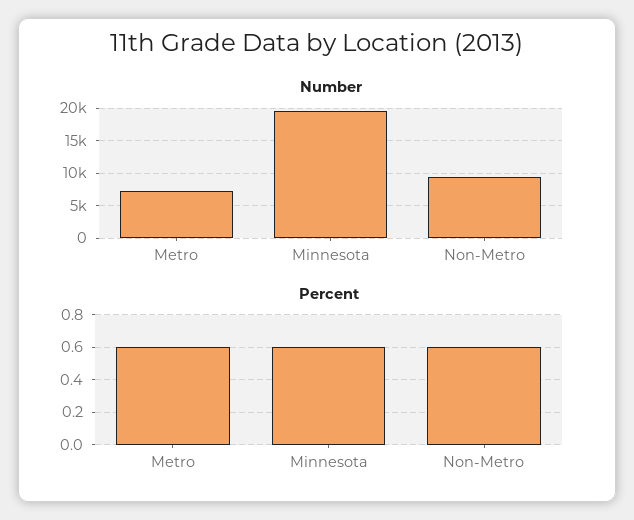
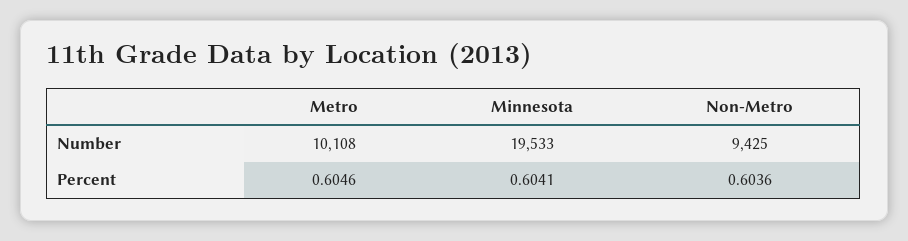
Number, Metro: 7000 -> 10108

